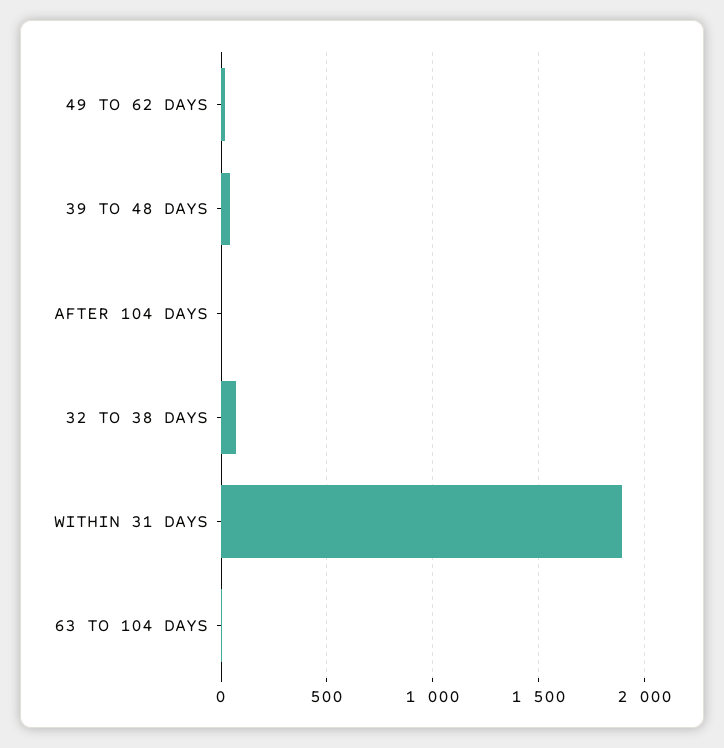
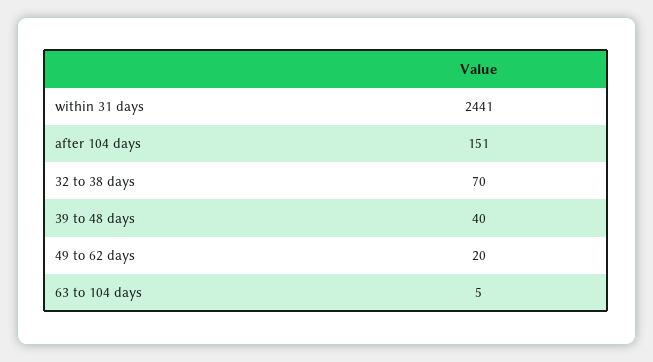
AFTER 104 DAYS: 0 -> 151
WITHIN 31 DAYS: 1900 -> 2441

